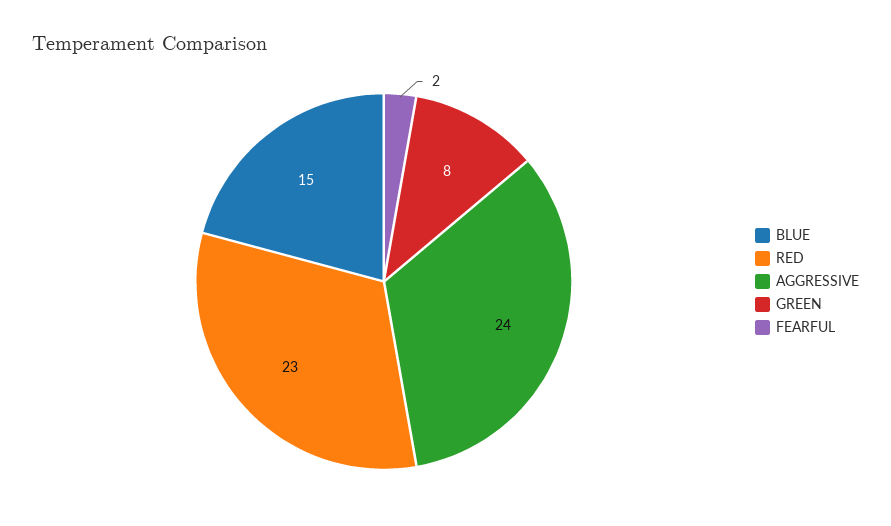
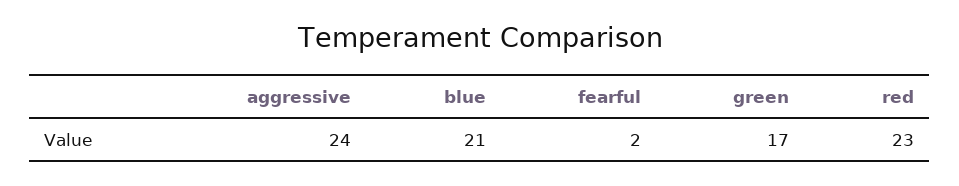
BLUE: 15 -> 21
GREEN: 8 -> 17

